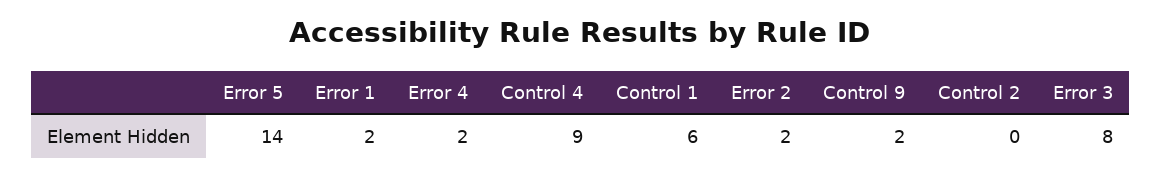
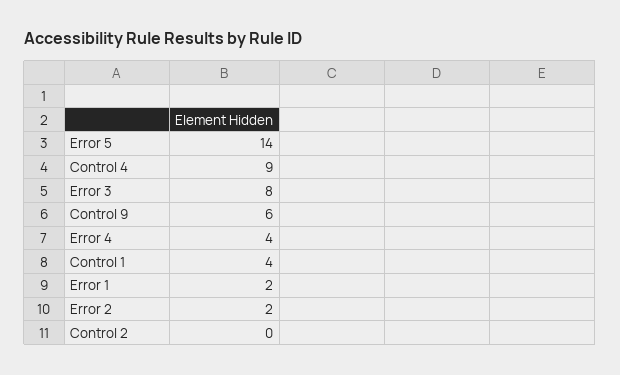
Error 4: 2 -> 4
Control 1: 6 -> 4
Control 9: 2 -> 6

